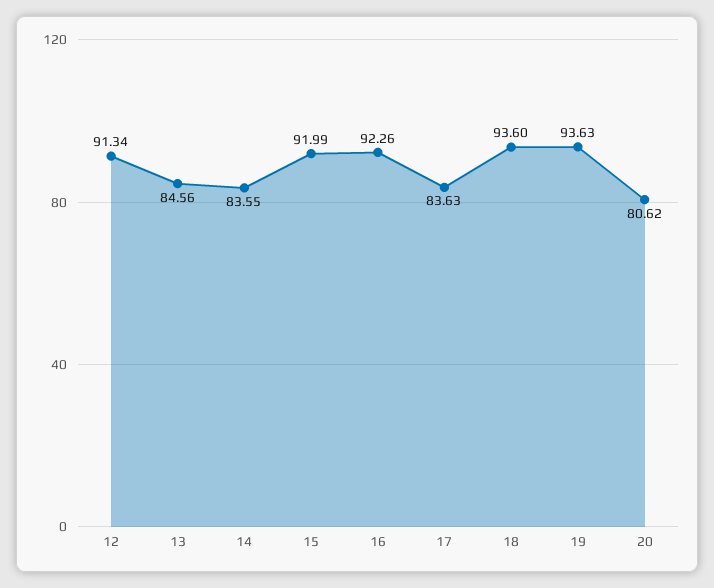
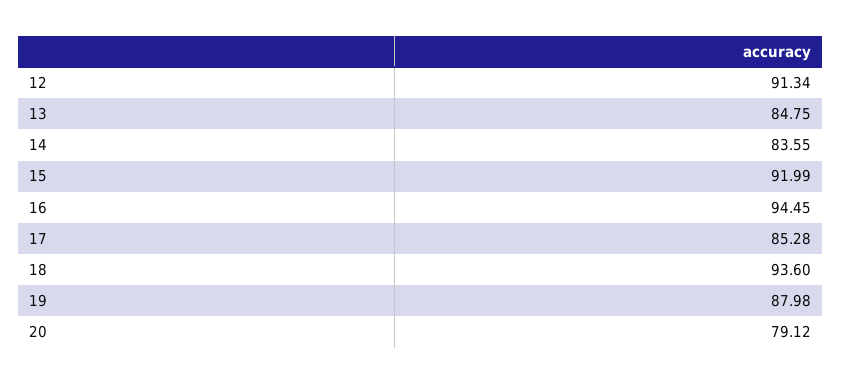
13: 84.56 -> 84.75
16: 92.26 -> 94.45
17: 83.63 -> 85.28
19: 93.63 -> 87.98
20: 80.62 -> 79.12

